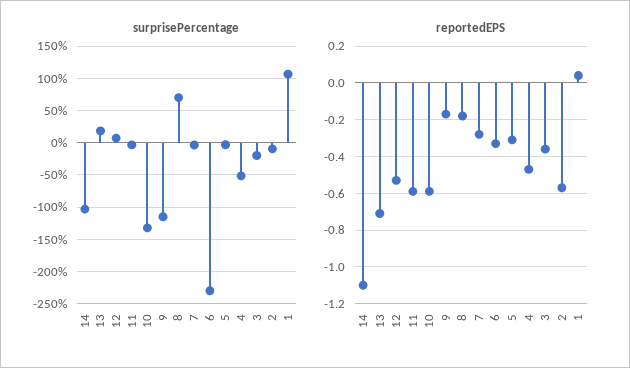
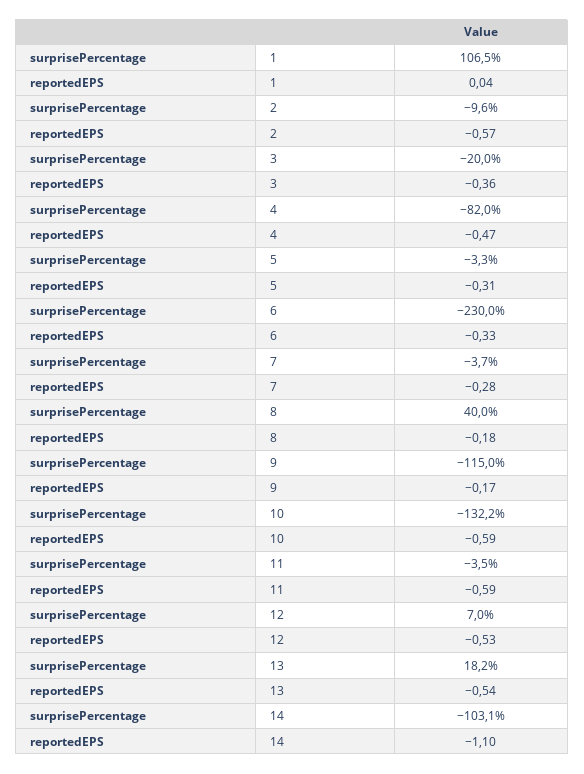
surprisePercentage, 8: 70 -> 40
surprisePercentage, 4: -50 -> -82
reportedEPS, 13: -0.7 -> -0.54

